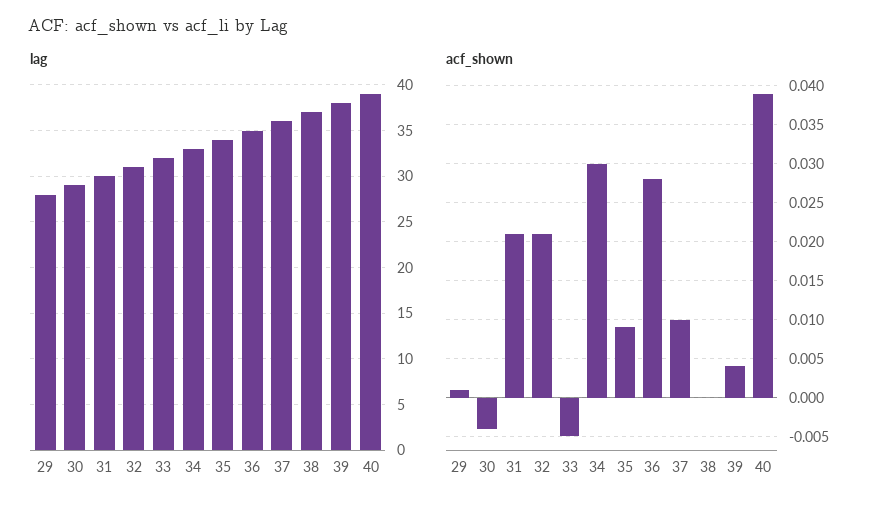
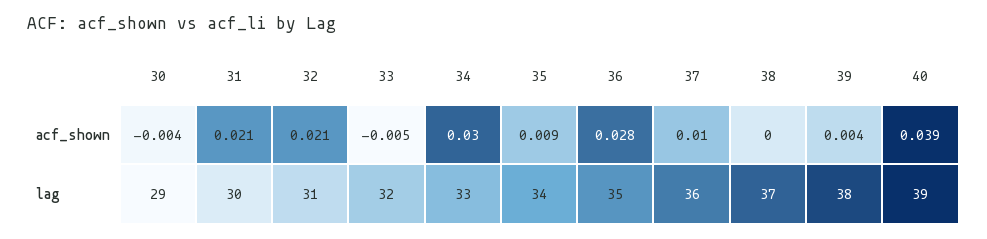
lag, 29: 28 -> none
acf_shown, 29: 0.001 -> none

